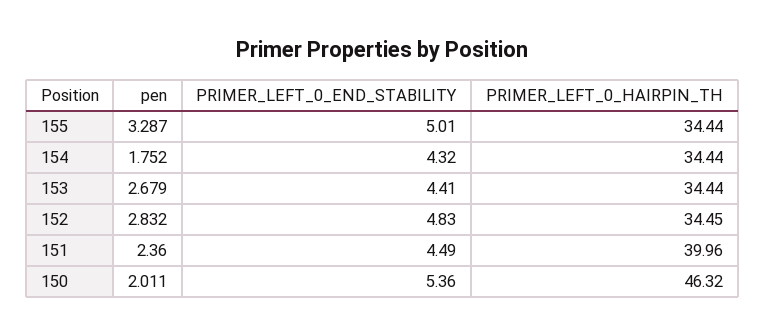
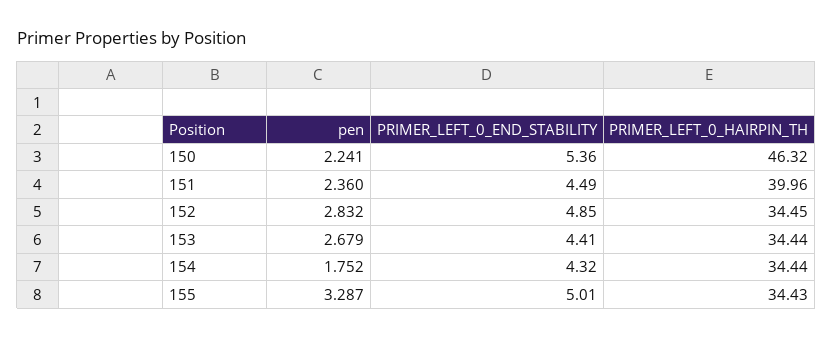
PRIMER_LEFT_0_HAIRPIN_TH, 155: 34.44 -> 34.43
PRIMER_LEFT_0_END_STABILITY, 152: 4.83 -> 4.85
pen, 150: 2.011 -> 2.241

